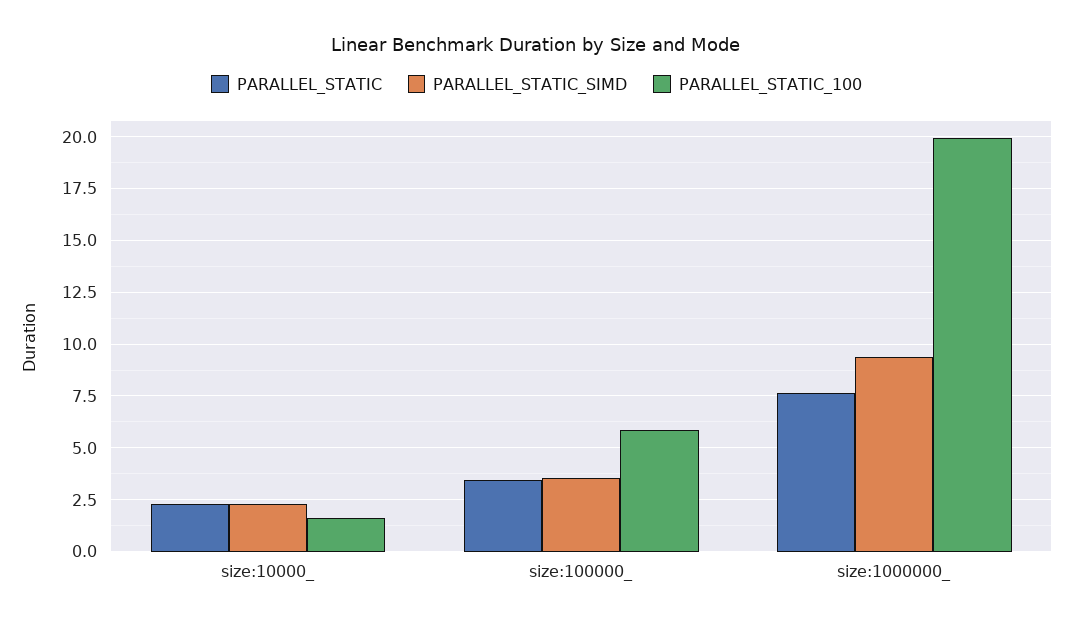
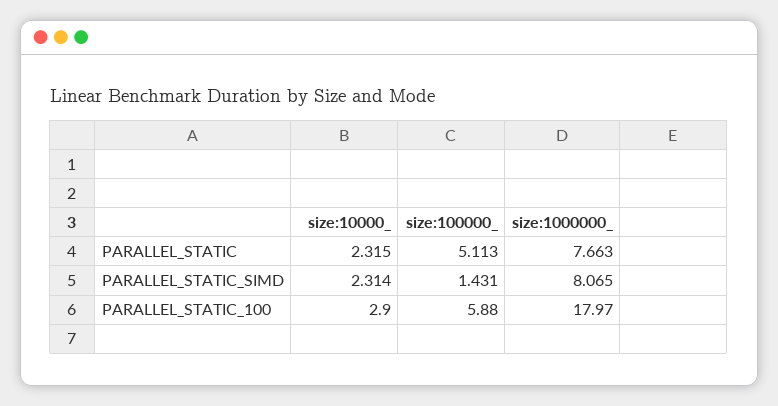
PARALLEL_STATIC_100, size:10000_: 1.5 -> 2.9
PARALLEL_STATIC, size:100000_: 3.5 -> 5.113
PARALLEL_STATIC_SIMD, size:100000_: 3.5 -> 1.431
PARALLEL_STATIC_SIMD, size:1000000_: 9.5 -> 8.065
PARALLEL_STATIC_100, size:1000000_: 20 -> 17.97

